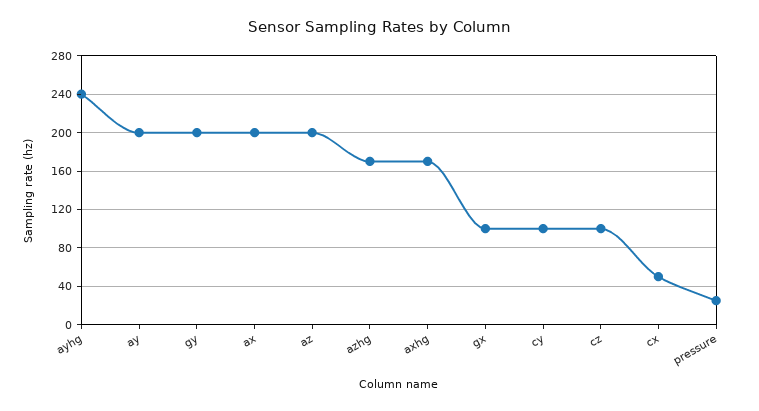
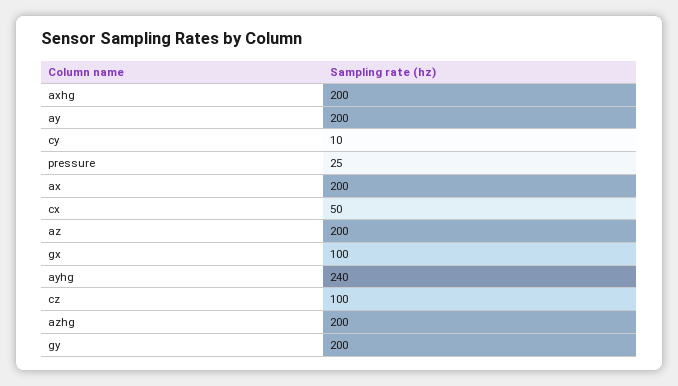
azhg: 170 -> 200
axhg: 170 -> 200
cy: 100 -> 10

